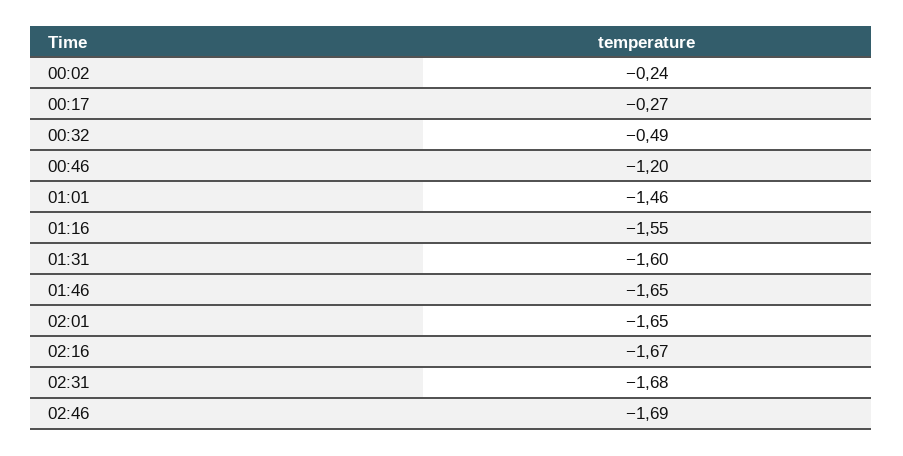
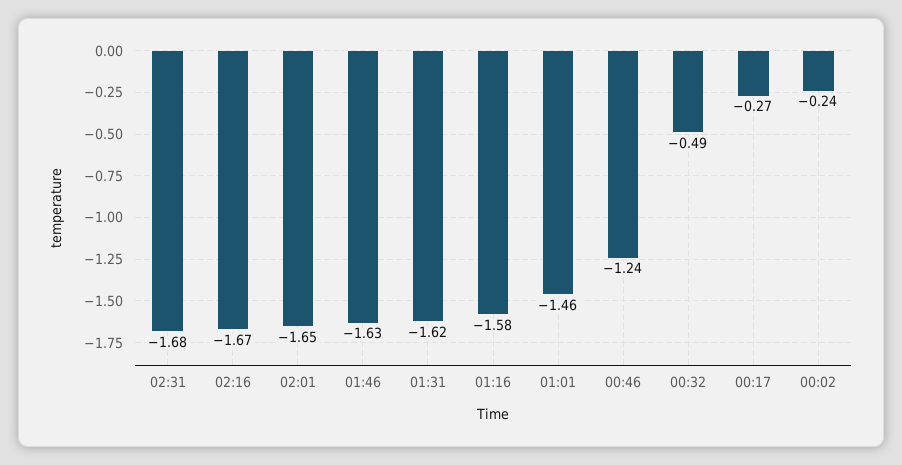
00:46: -1.2 -> -1.24
01:16: -1.55 -> -1.58
01:31: -1.6 -> -1.62
01:46: -1.65 -> -1.63
02:46: -1.69 -> none

